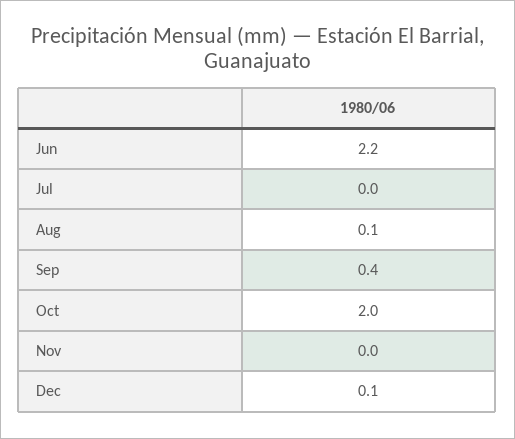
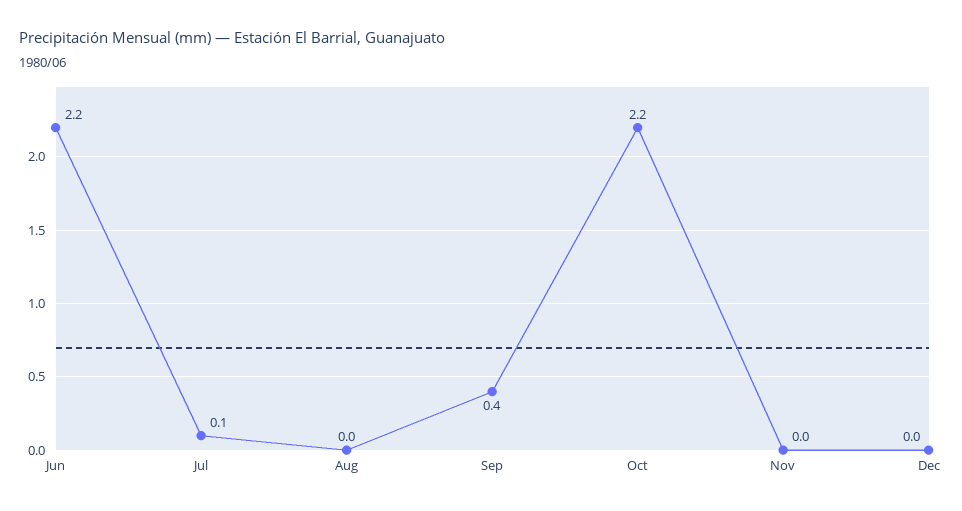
Jul: 0 -> 0.1
Aug: 0.1 -> 0
Oct: 2 -> 2.2
Dec: 0.1 -> 0

